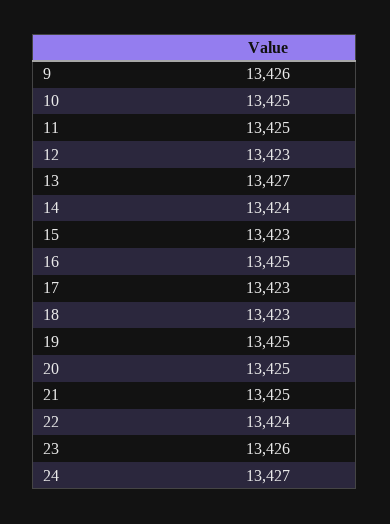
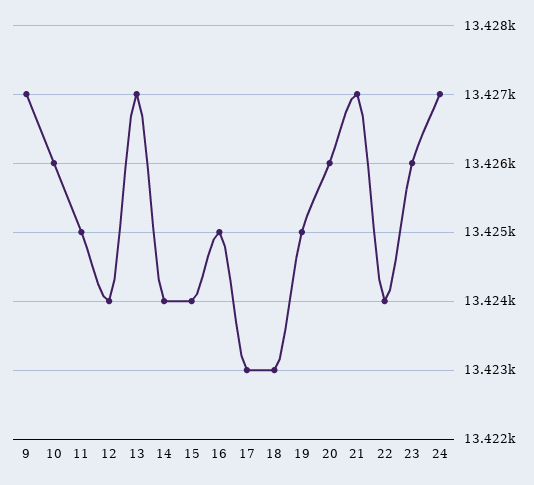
9: 13426 -> 13427
10: 13425 -> 13426
12: 13423 -> 13424
15: 13423 -> 13424
20: 13425 -> 13426
21: 13425 -> 13427

